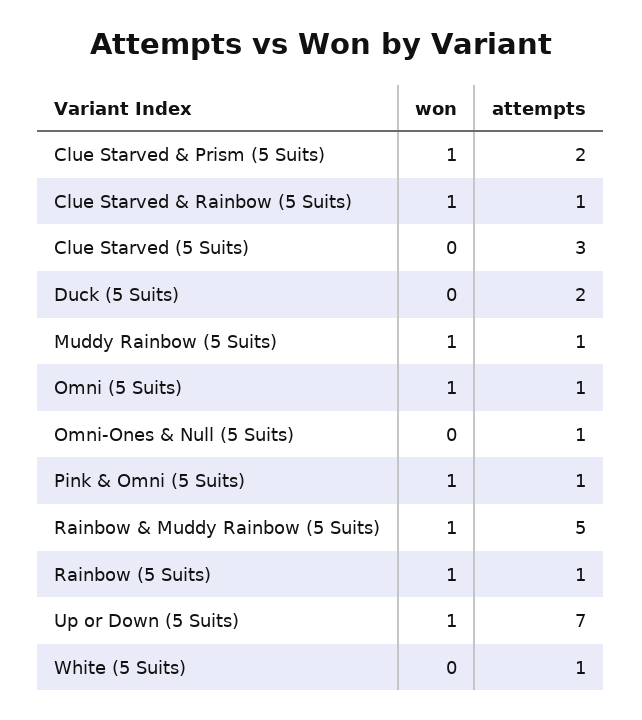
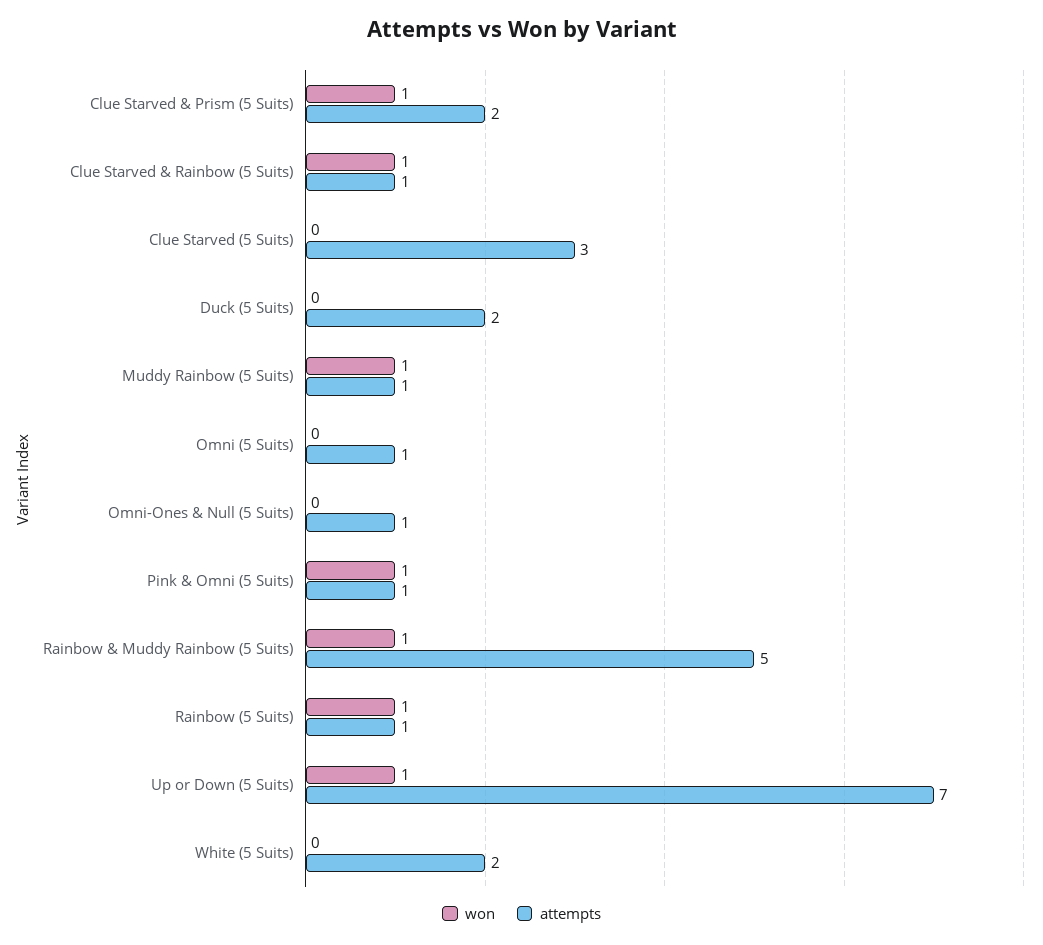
won, Omni (5 Suits): 1 -> 0
attempts, White (5 Suits): 1 -> 2

